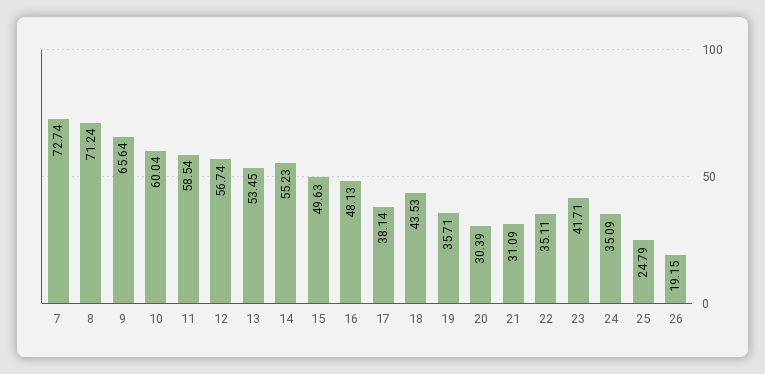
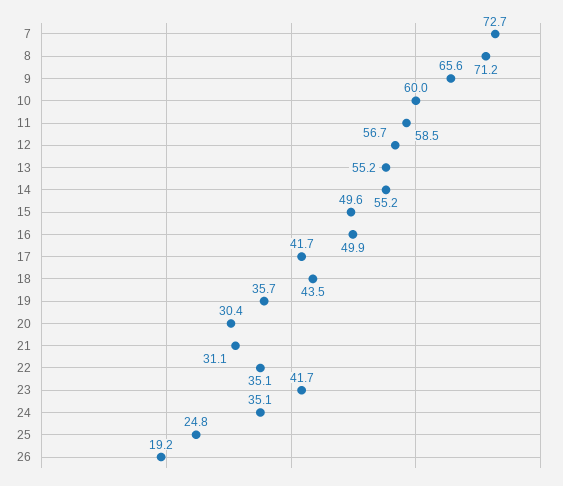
13: 53.45 -> 55.2
16: 48.13 -> 49.9
17: 38.14 -> 41.7

